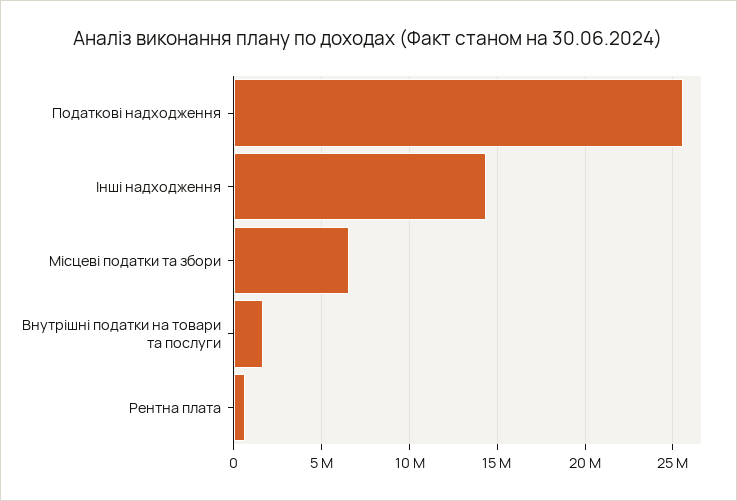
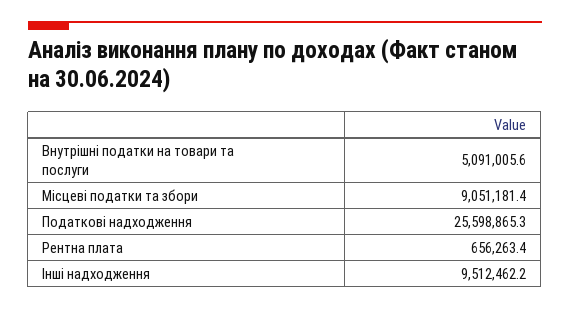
Інші надходження: 14500000 -> 9512462.2
Місцеві податки та збори: 6500000 -> 9051181.4
Внутрішні податки на товари та послуги: 1500000 -> 5091005.6

